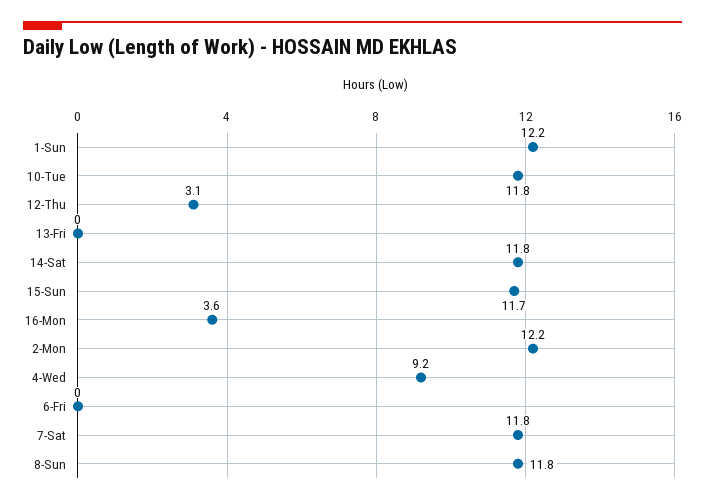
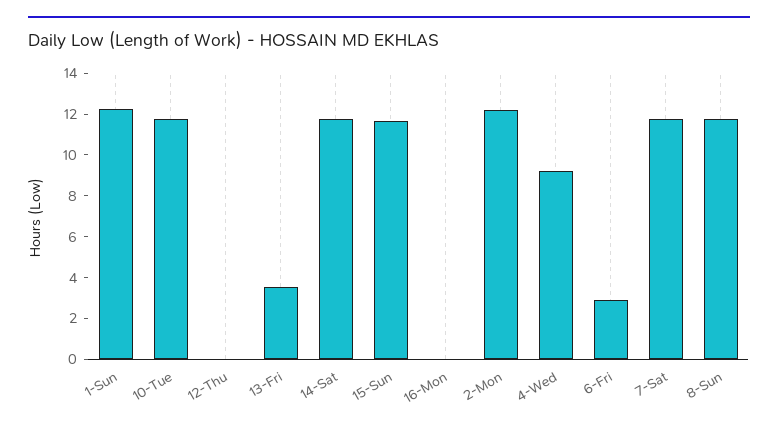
12-Thu: 3.1 -> 0
13-Fri: 0 -> 3.5
16-Mon: 3.6 -> 0
6-Fri: 0 -> 3

